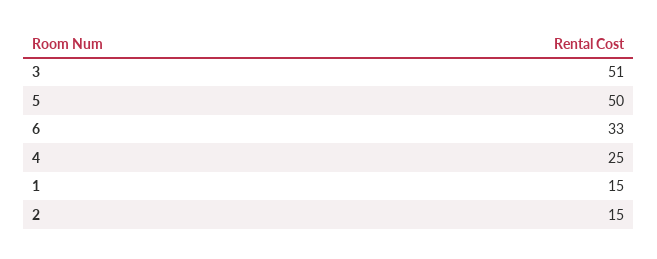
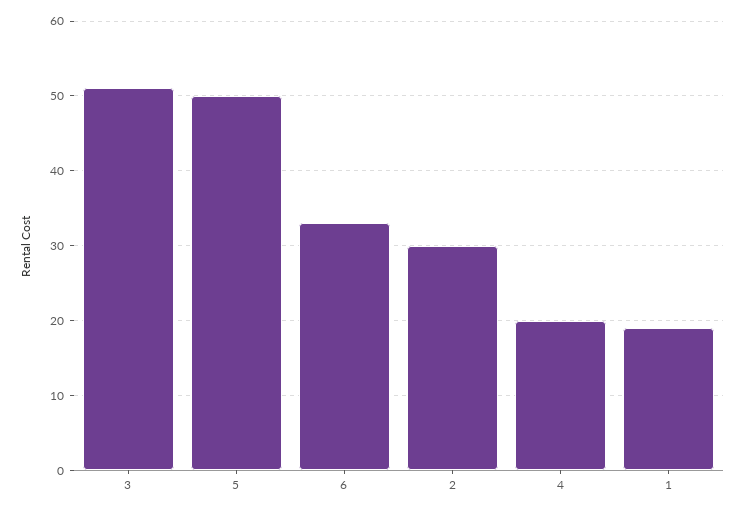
4: 25 -> 20
1: 15 -> 19
2: 15 -> 30

